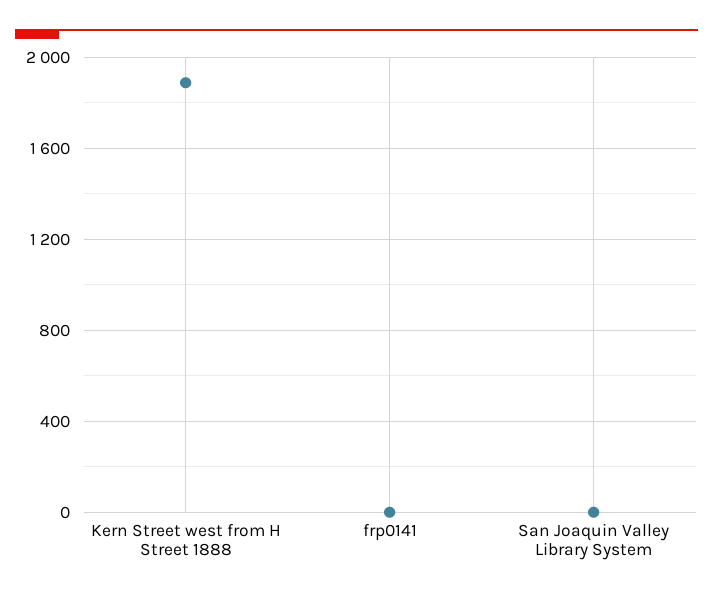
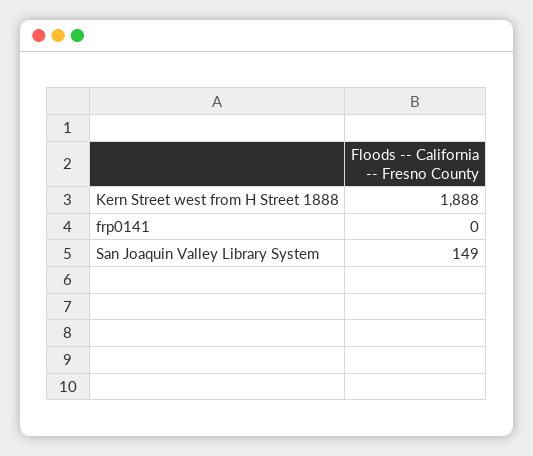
San Joaquin Valley Library System: 0 -> 149

